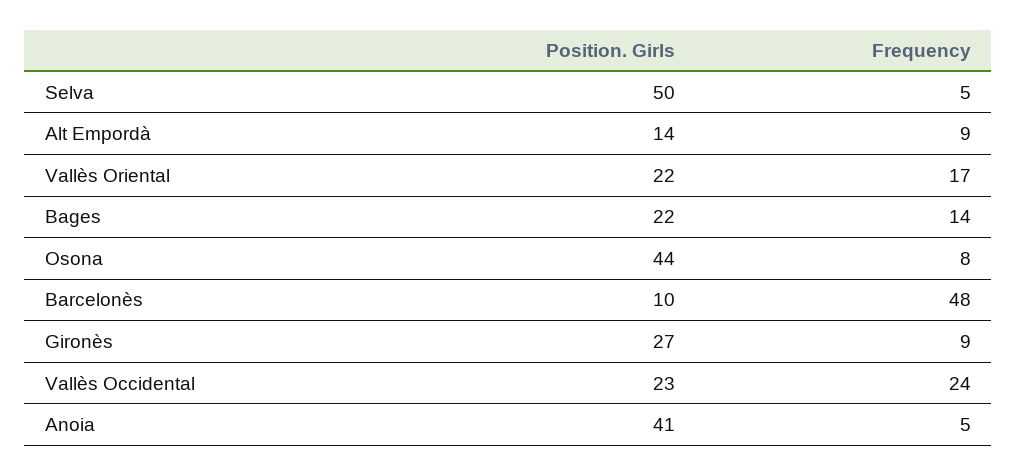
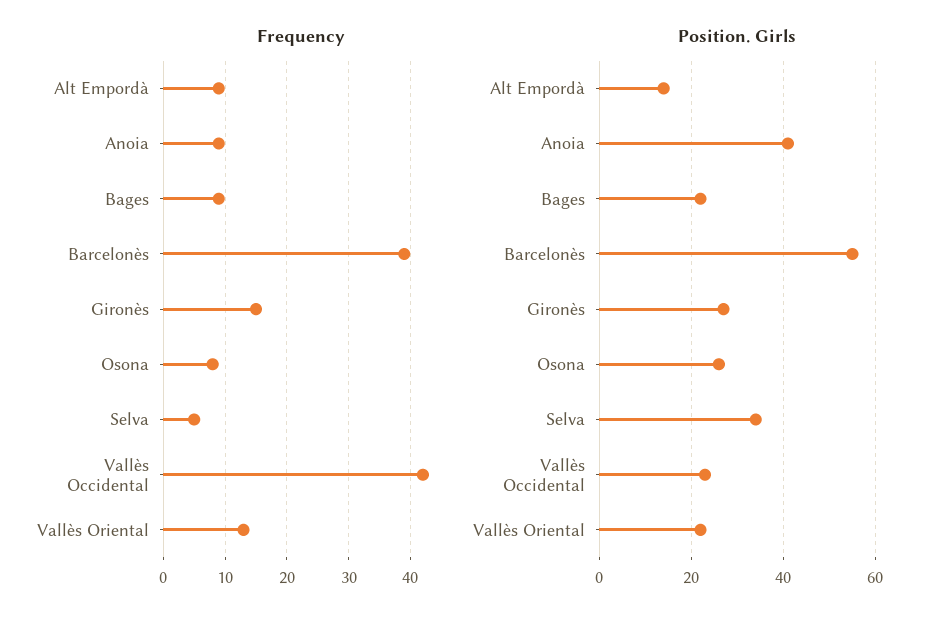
Position. Girls, Selva: 50 -> 35
Frequency, Vallès Oriental: 17 -> 13
Frequency, Bages: 14 -> 9
Position. Girls, Osona: 44 -> 25
Position. Girls, Barcelonès: 10 -> 55
Frequency, Barcelonès: 48 -> 39
Frequency, Gironès: 9 -> 15
Frequency, Vallès Occidental: 24 -> 42
Frequency, Anoia: 5 -> 9

